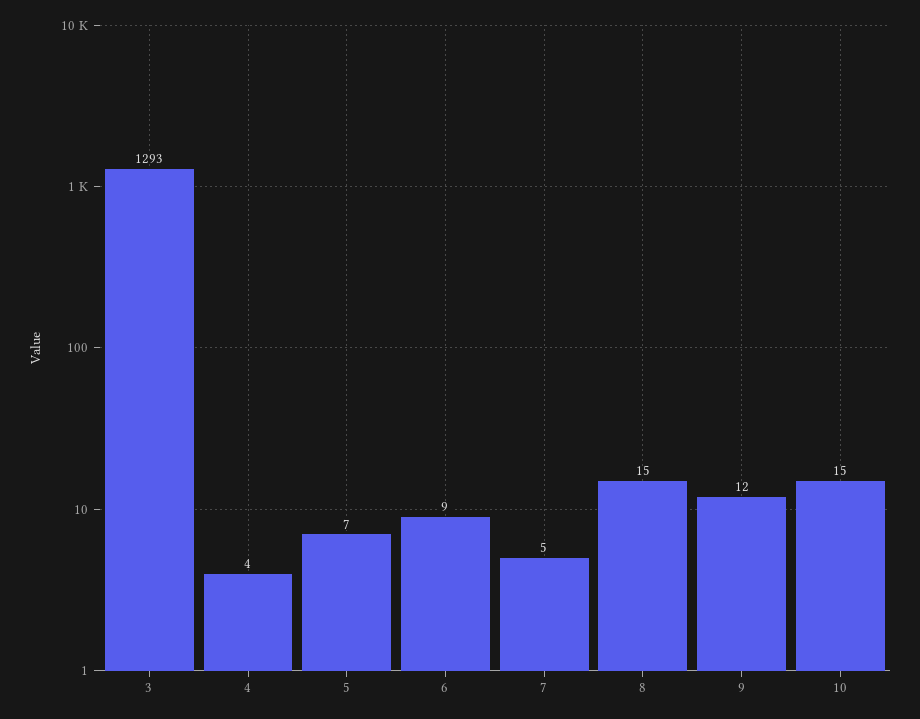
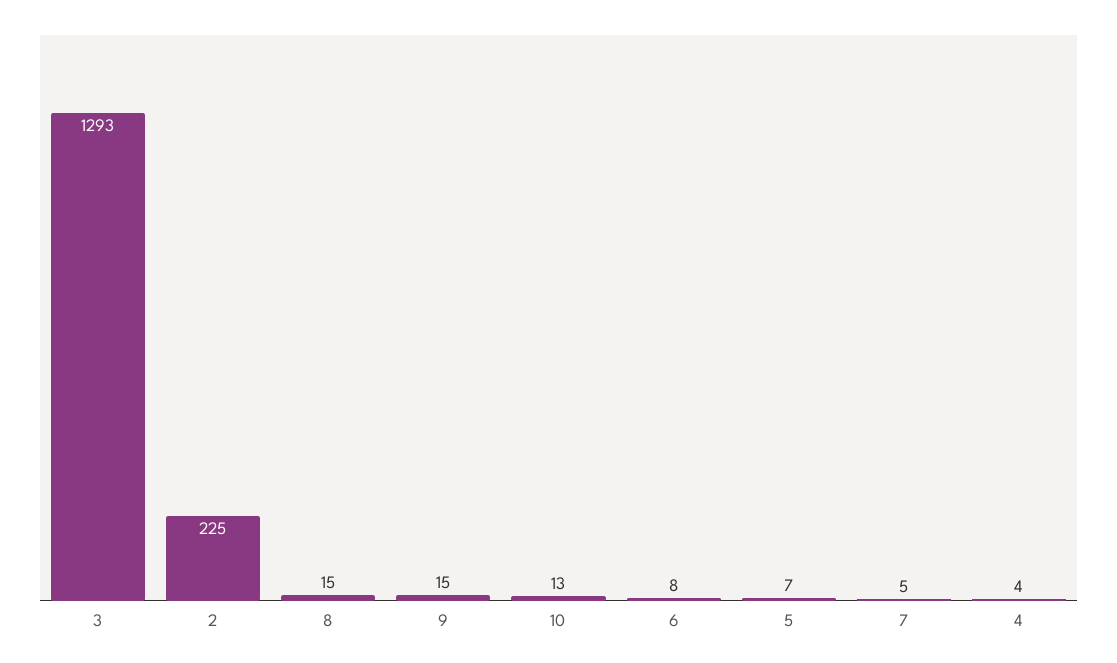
6: 9 -> 8
9: 12 -> 15
10: 15 -> 13
2: none -> 225

